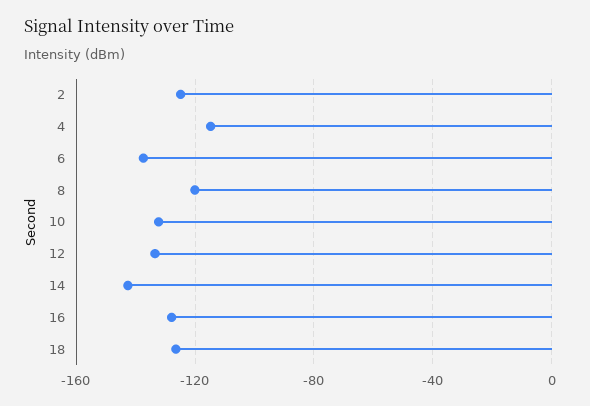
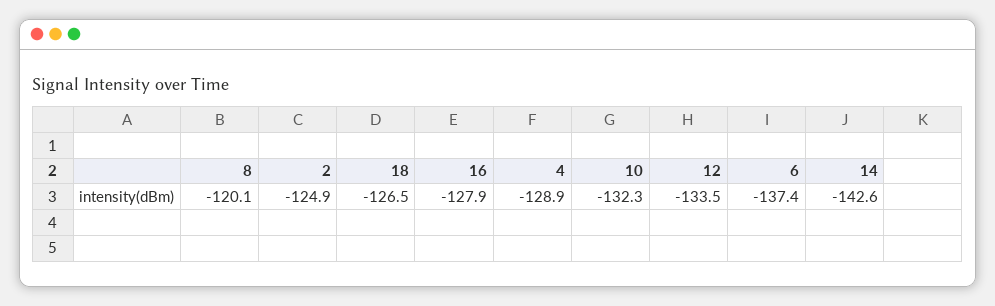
4: -115 -> -128.9

